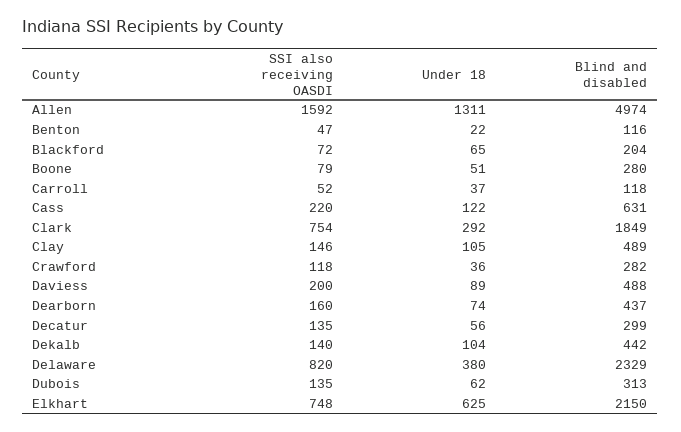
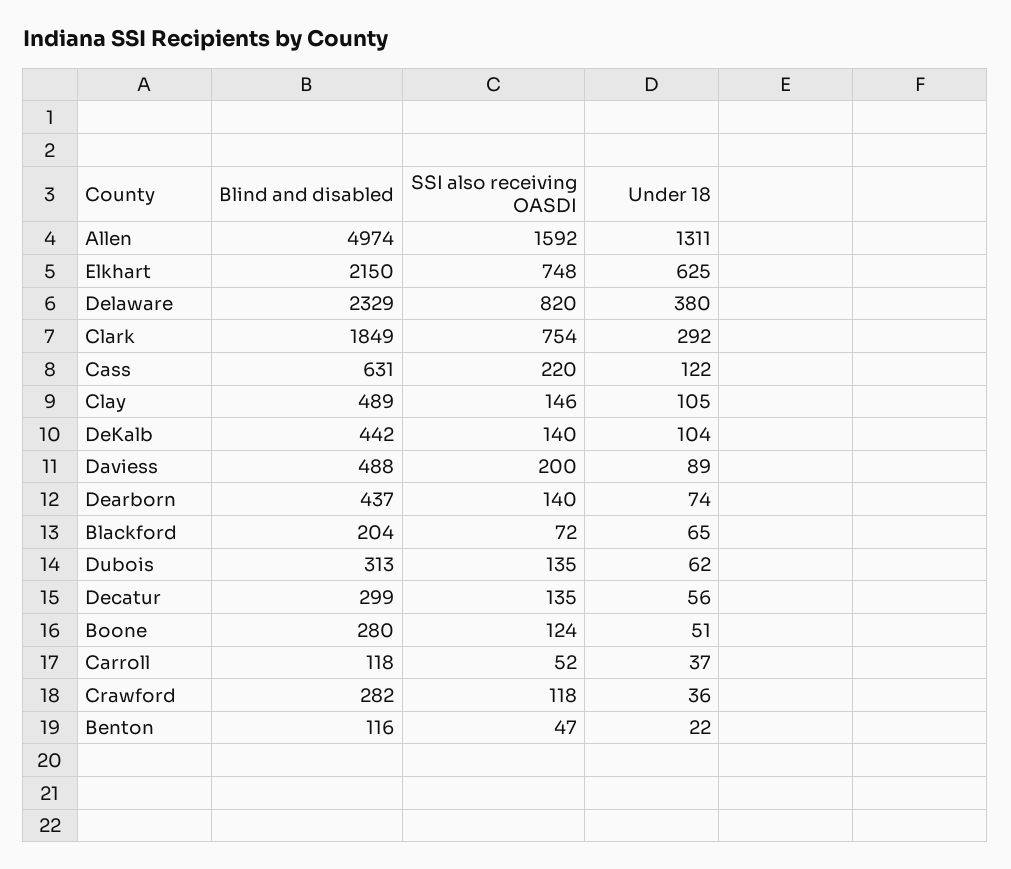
SSI also receiving OASDI, Boone: 79 -> 124
SSI also receiving OASDI, Dearborn: 160 -> 140

